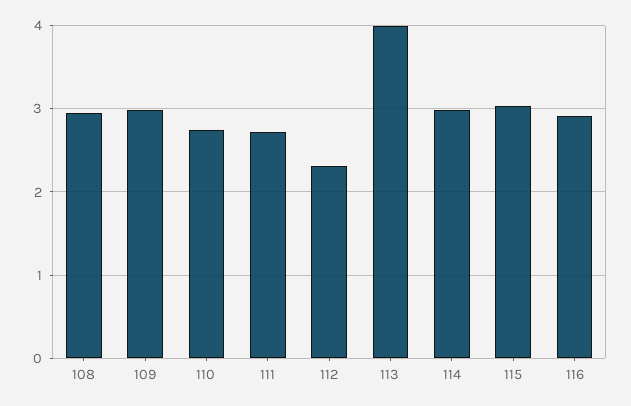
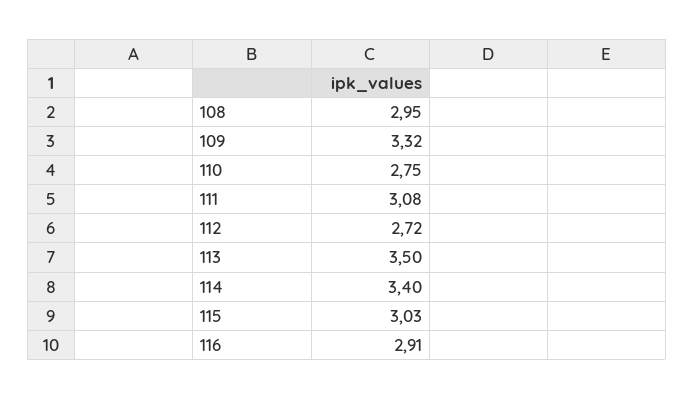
109: 3 -> 3.32
111: 2.7 -> 3.08
112: 2.3 -> 2.72
113: 4 -> 3.5
114: 3 -> 3.4

